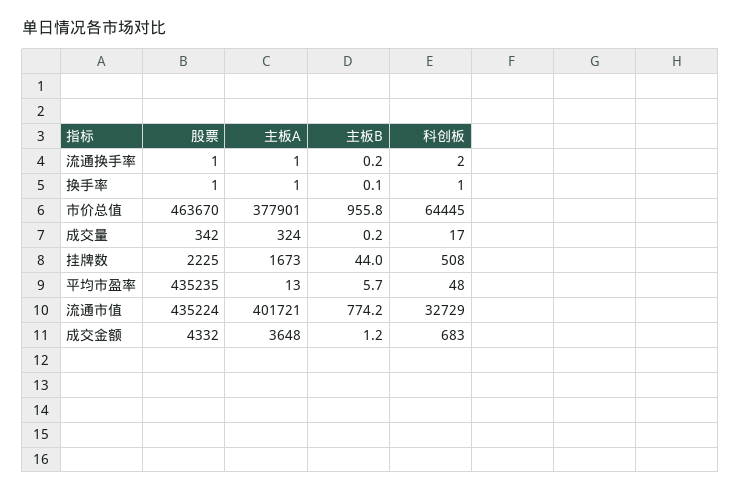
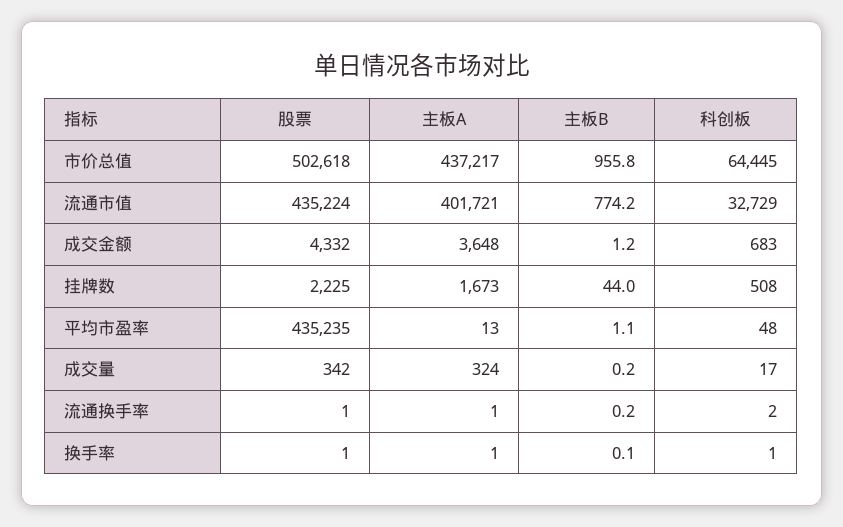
股票, 市价总值: 463670 -> 502618
主板A, 市价总值: 377901 -> 437217
主板B, 平均市盈率: 5.7 -> 1.1

